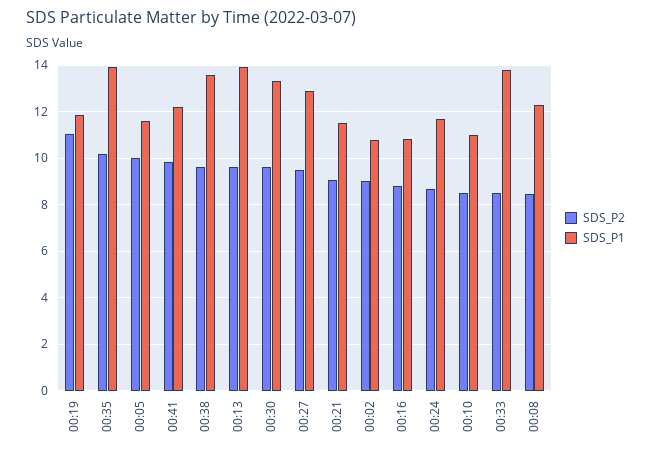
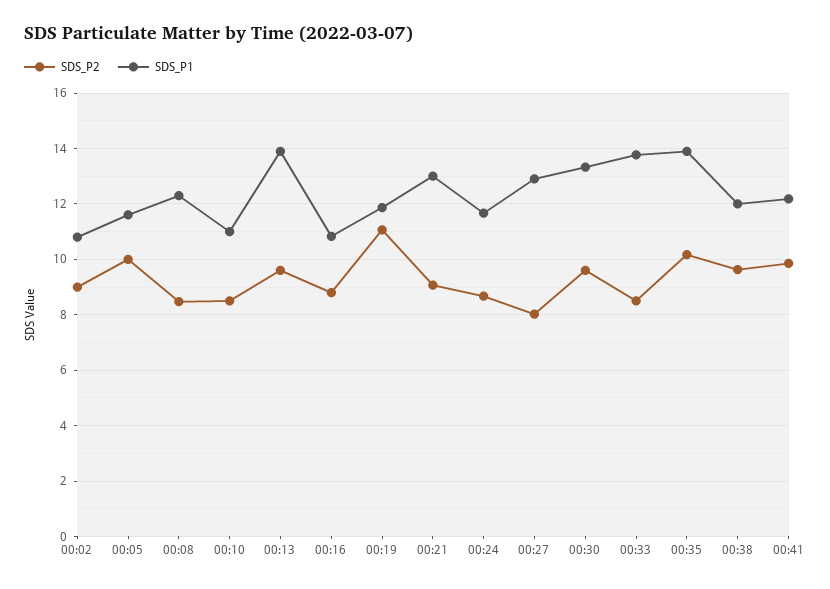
SDS_P1, 00:38: 13.5 -> 12
SDS_P2, 00:27: 9.5 -> 8
SDS_P1, 00:21: 11.5 -> 13

